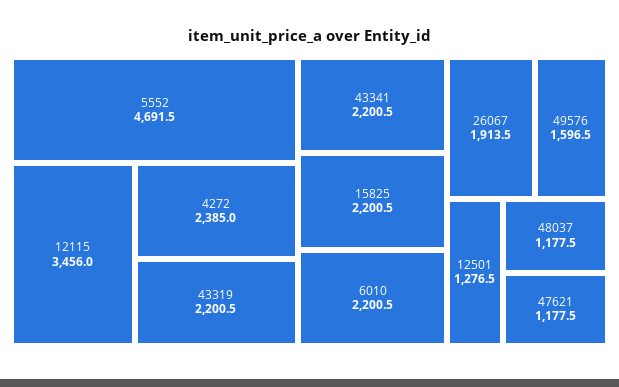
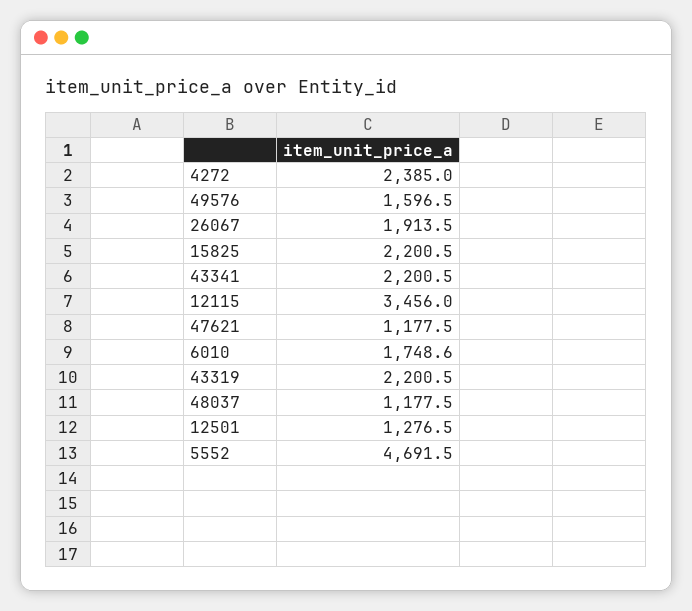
6010: 2200.5 -> 1748.6

